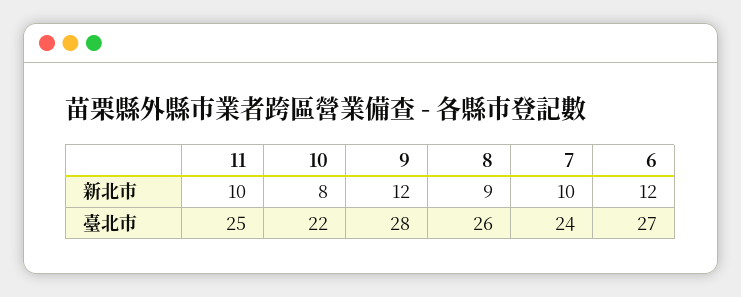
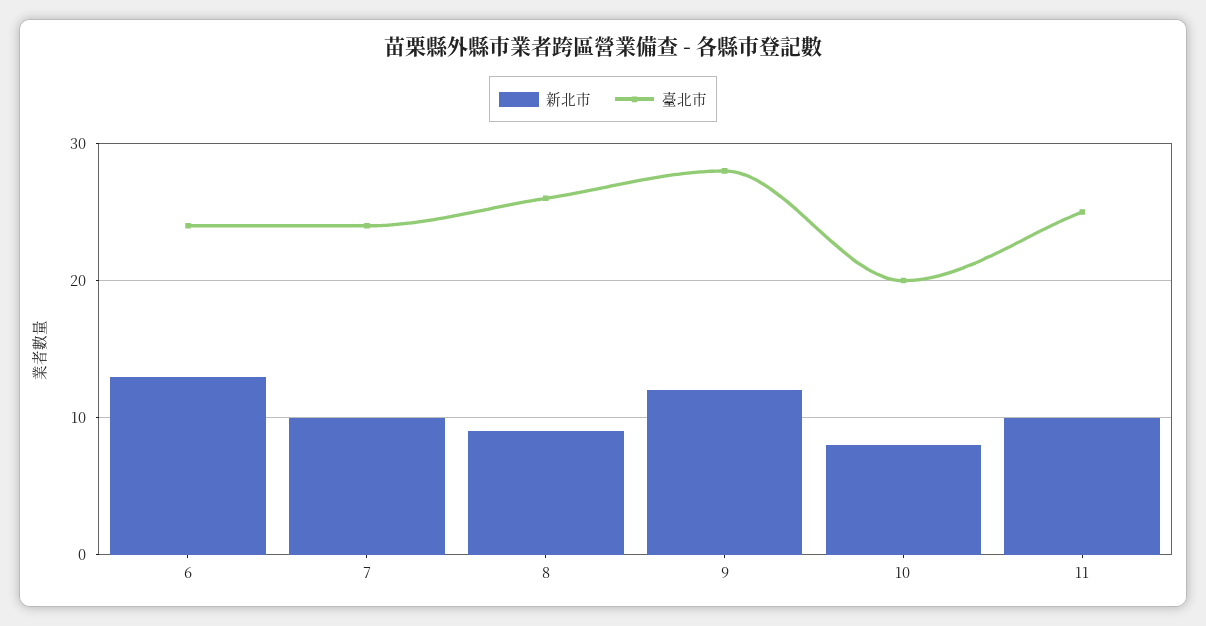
新北市, 6: 12 -> 13
臺北市, 10: 22 -> 20
臺北市, 6: 27 -> 24

